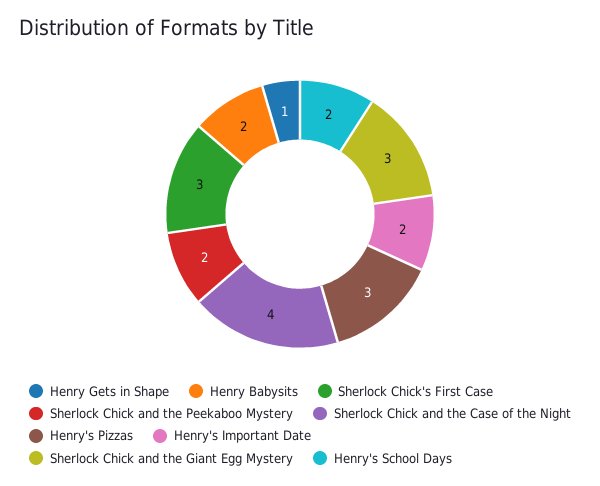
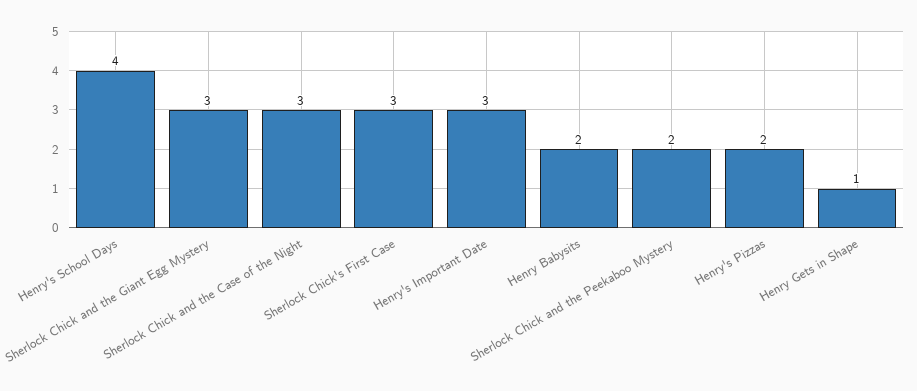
Sherlock Chick and the Case of the Night: 4 -> 3
Henry's Pizzas: 3 -> 2
Henry's Important Date: 2 -> 3
Henry's School Days: 2 -> 4

